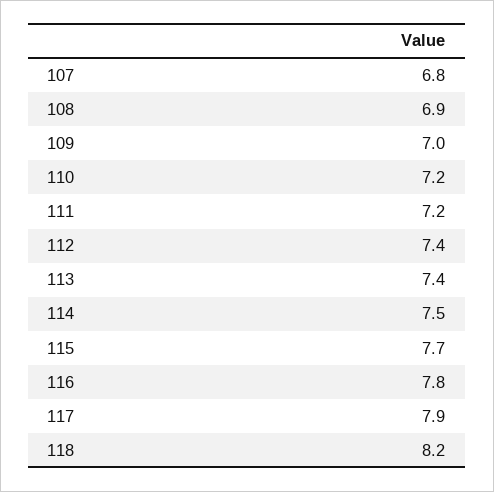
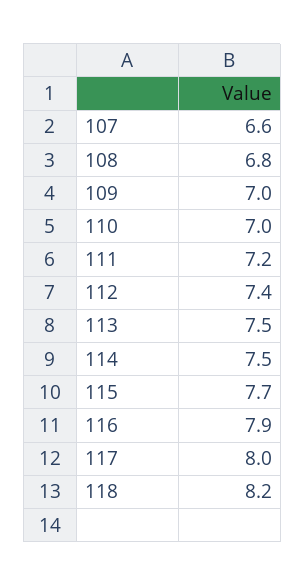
107: 6.8 -> 6.6
108: 6.9 -> 6.8
110: 7.2 -> 7
113: 7.4 -> 7.5
116: 7.8 -> 7.9
117: 7.9 -> 8

